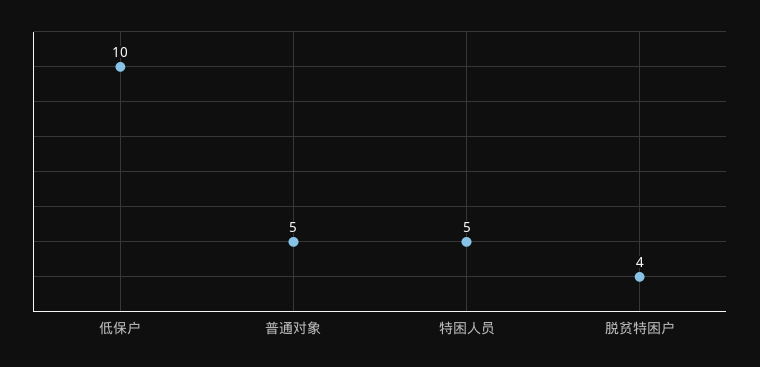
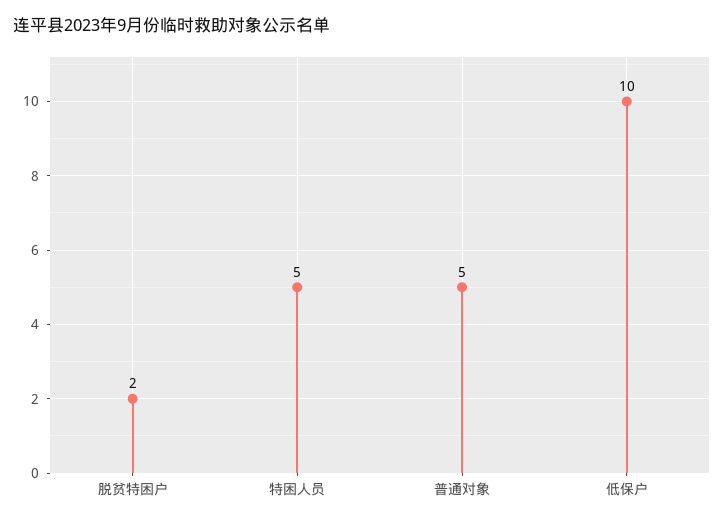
脱贫特困户: 4 -> 2

